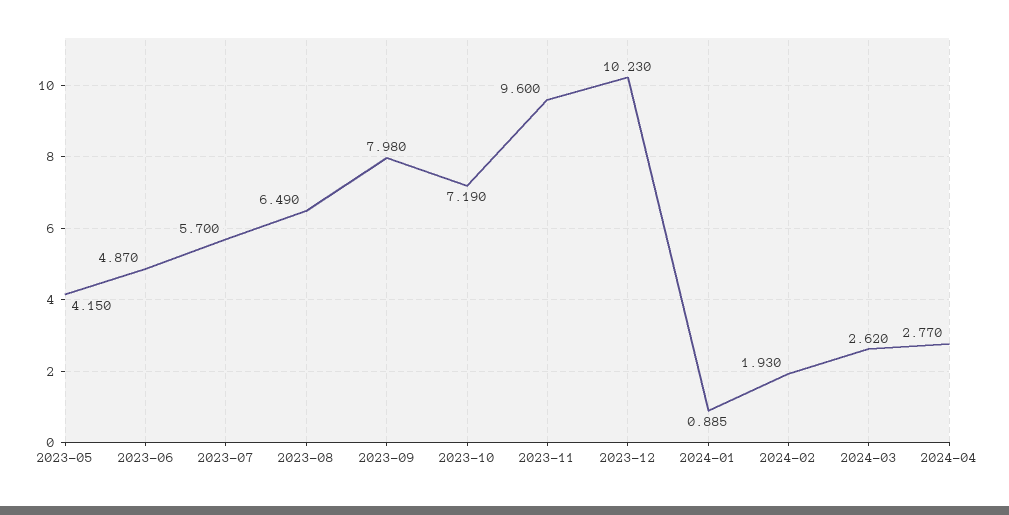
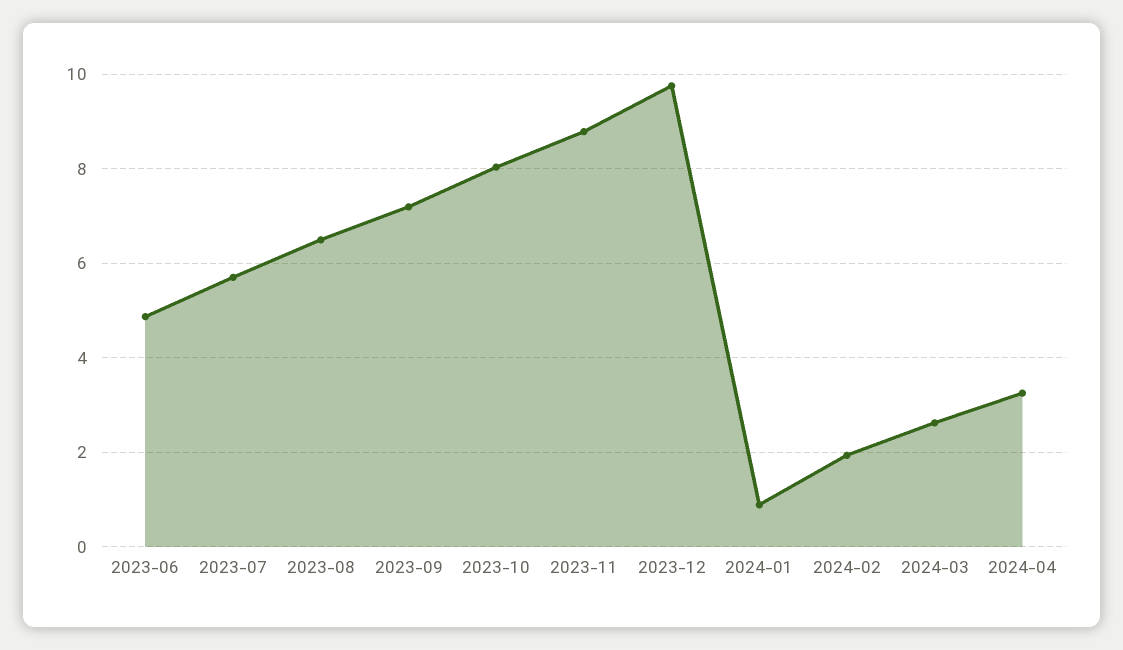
2023-05: 4.15 -> none
2023-09: 7.98 -> 7.2
2023-10: 7.19 -> 8
2023-11: 9.6 -> 8.8
2023-12: 10.23 -> 9.8
2024-04: 2.77 -> 3.2

